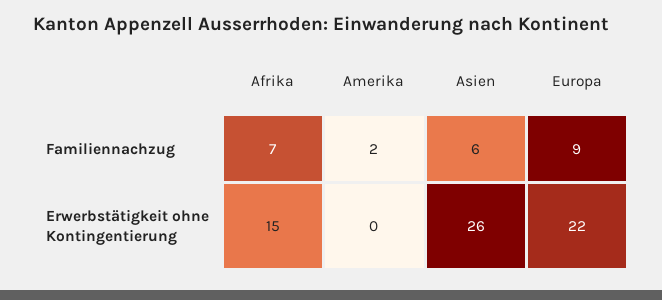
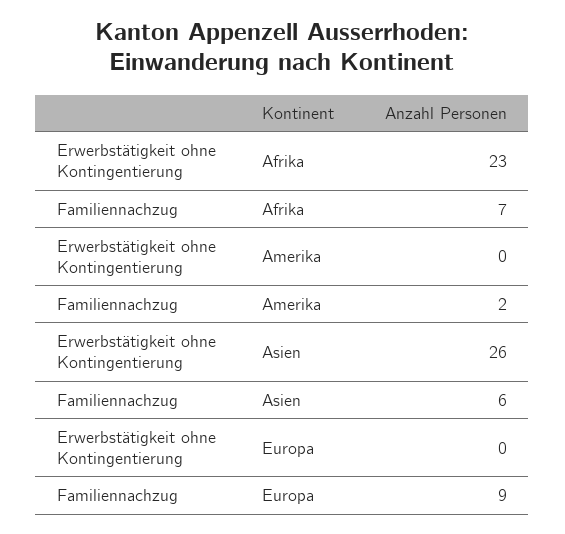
Afrika, Erwerbstätigkeit ohne Kontingentierung: 15 -> 23
Europa, Erwerbstätigkeit ohne Kontingentierung: 22 -> 0

